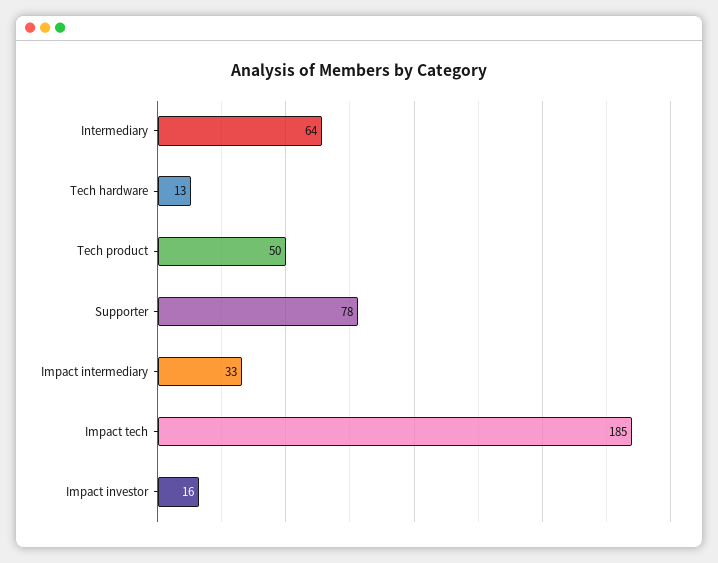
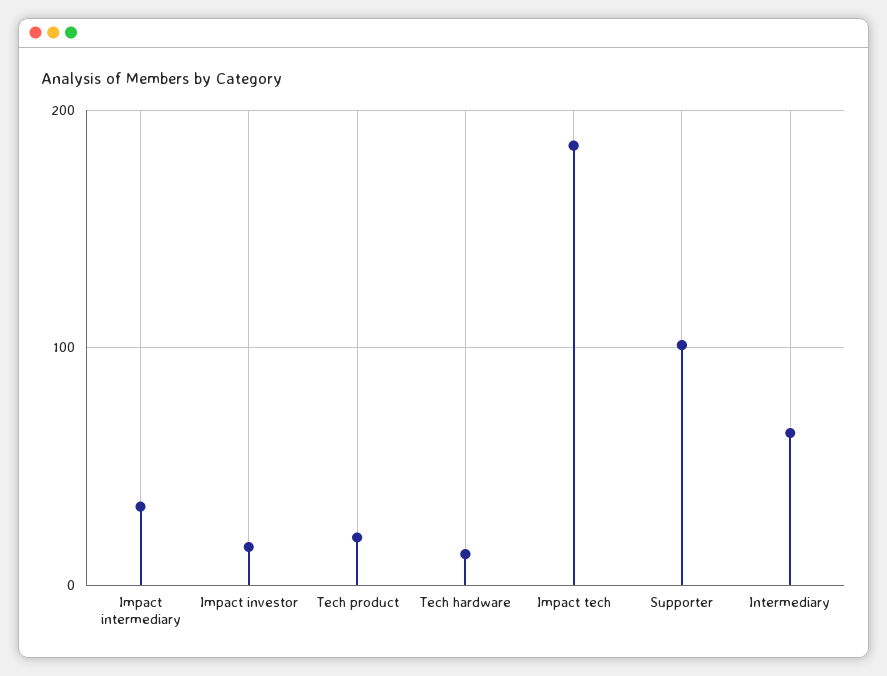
Tech product: 50 -> 20
Supporter: 78 -> 100

